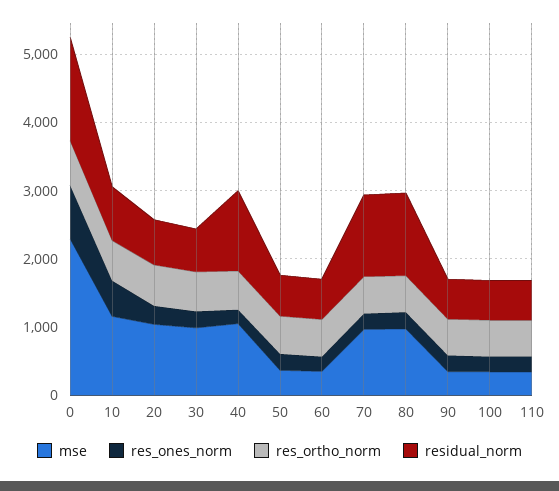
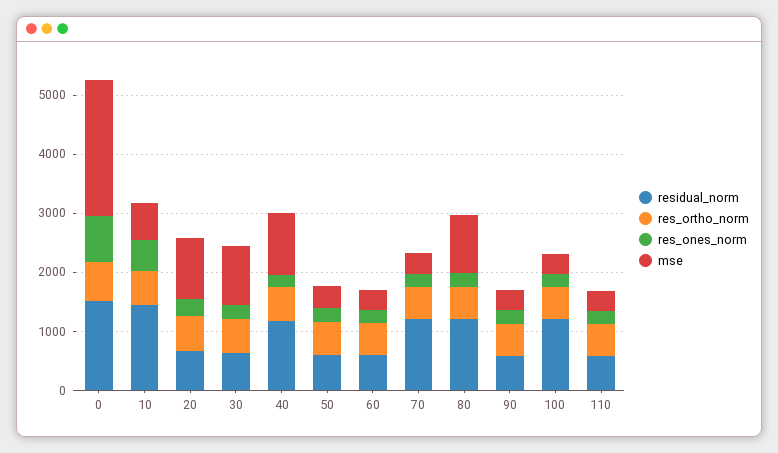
mse, 10: 1200 -> 600
residual_norm, 10: 800 -> 1400
mse, 70: 1000 -> 400
residual_norm, 100: 600 -> 1200

